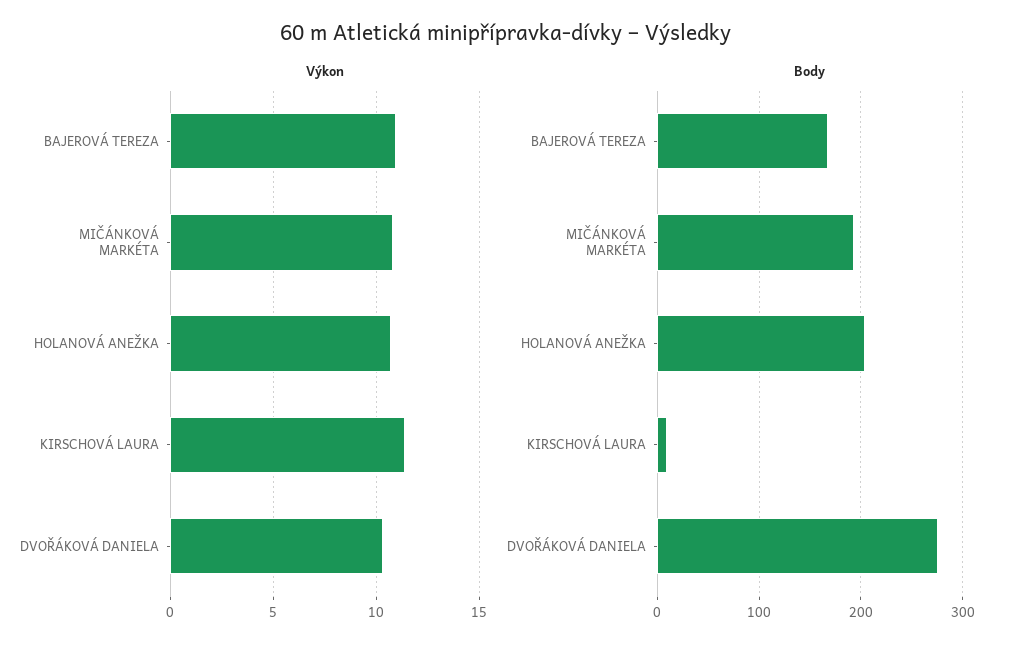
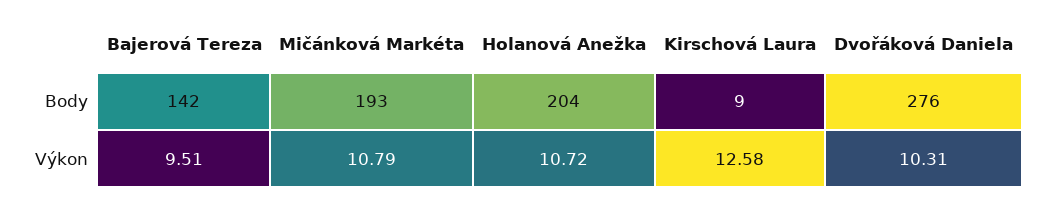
Výkon, BAJEROVÁ TEREZA: 11 -> 9.51
Výkon, KIRSCHOVÁ LAURA: 11.5 -> 12.58
Body, BAJEROVÁ TEREZA: 170 -> 142

